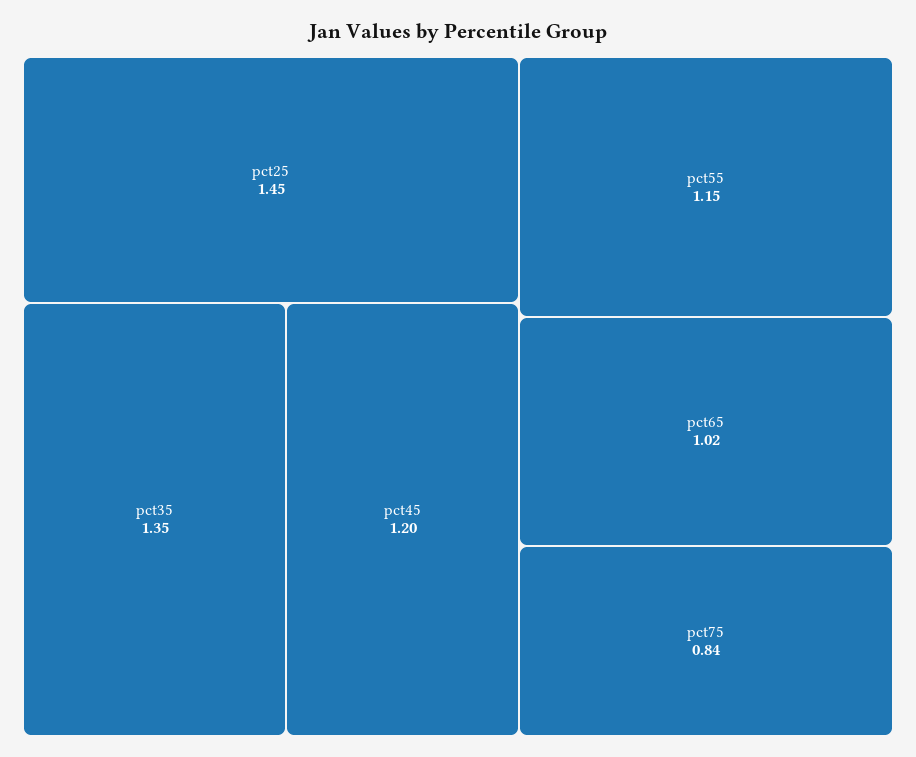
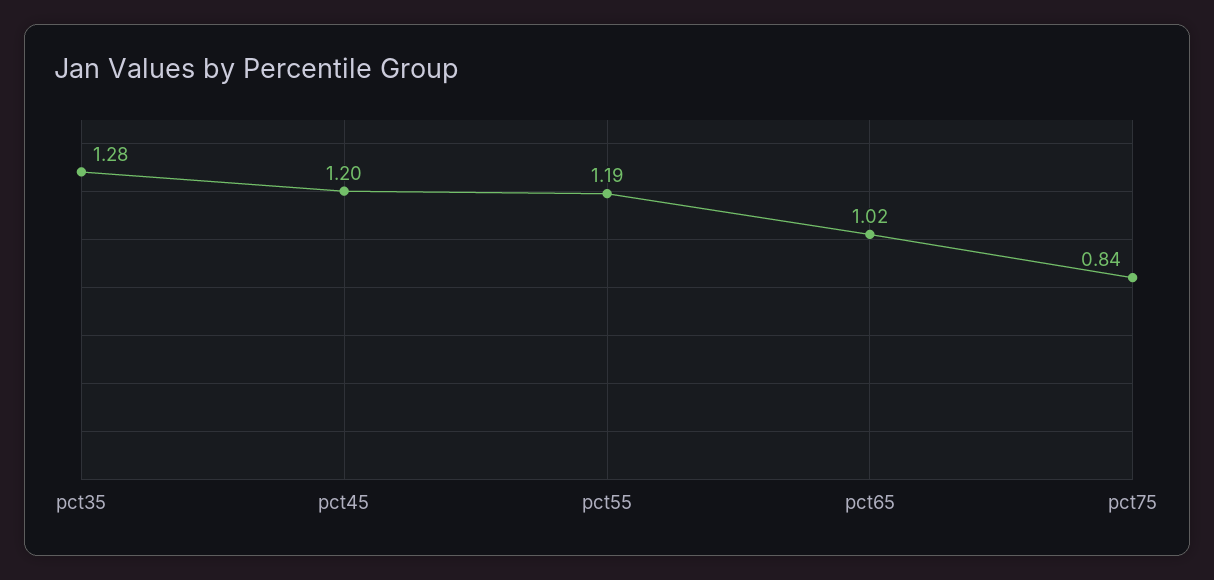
pct25: 1.45 -> none
pct35: 1.35 -> 1.28
pct55: 1.15 -> 1.19

